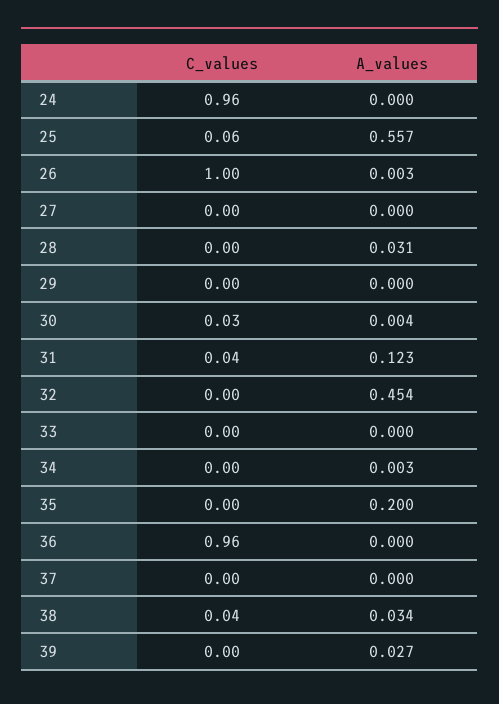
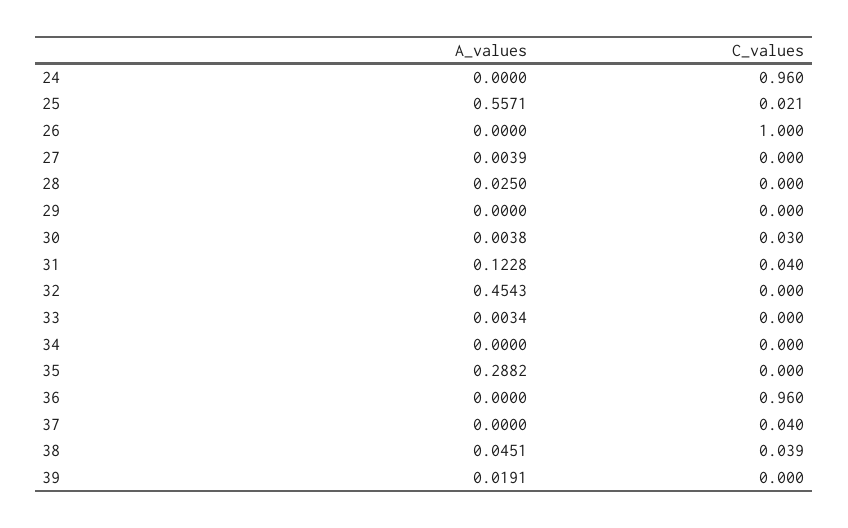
C_values, 25: 0.06 -> 0.021
A_values, 26: 0.003 -> 0
A_values, 27: 0 -> 0.0039
A_values, 28: 0.031 -> 0.025
A_values, 33: 0 -> 0.0034
A_values, 34: 0.003 -> 0
A_values, 35: 0.2 -> 0.2882
C_values, 37: 0 -> 0.04
A_values, 38: 0.034 -> 0.0451
A_values, 39: 0.027 -> 0.0191

